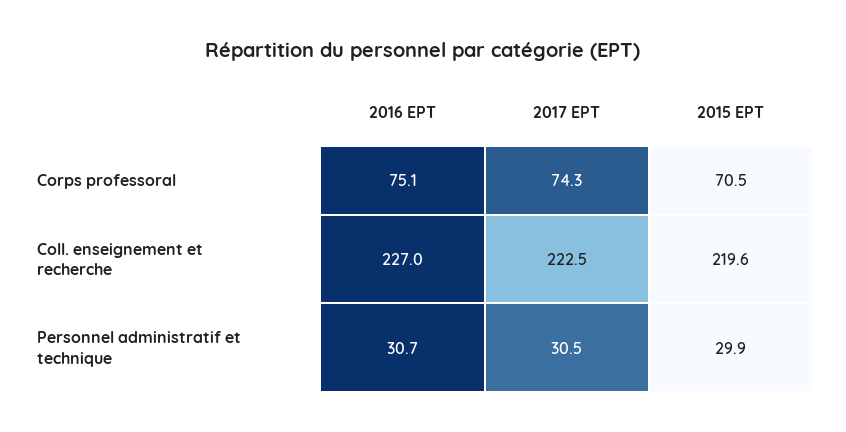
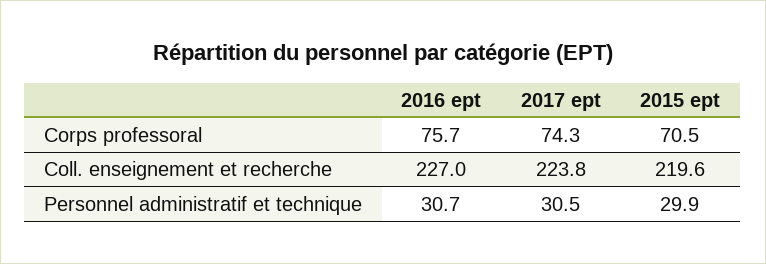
2016 EPT, Corps professoral: 75.1 -> 75.7
2017 EPT, Coll. enseignement et recherche: 222.5 -> 223.8

